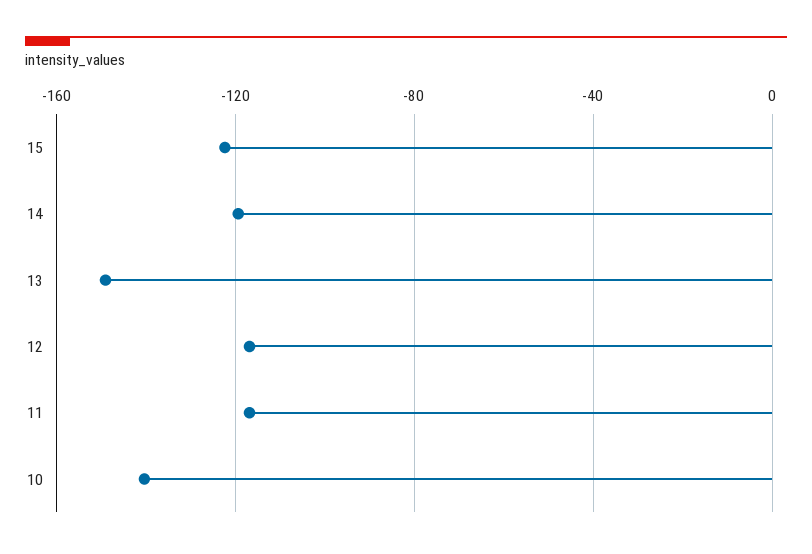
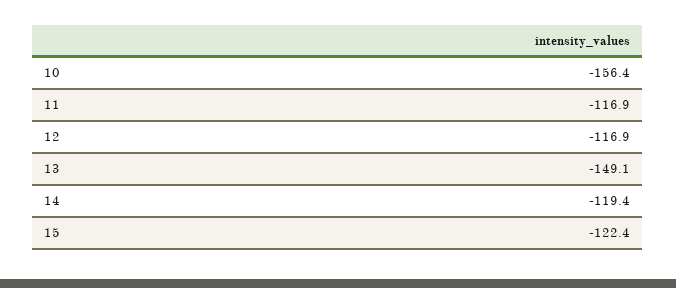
10: -140 -> -156.4

